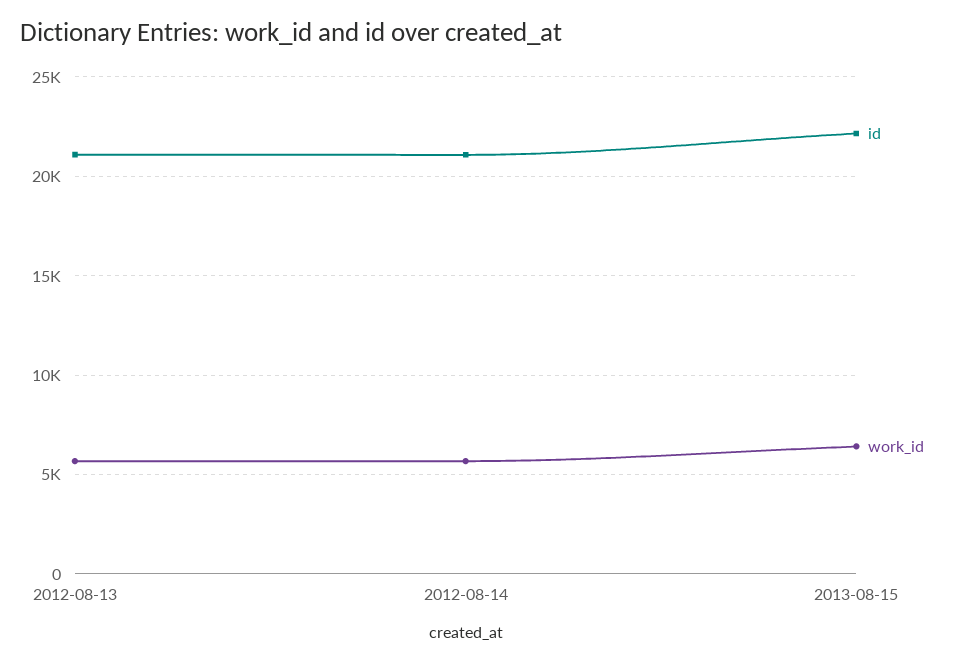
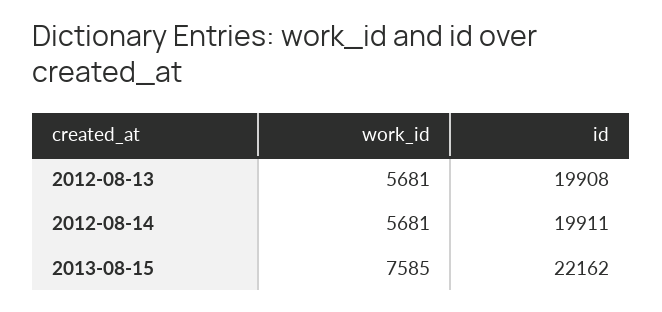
id, 2012-08-13: 21000 -> 19908
id, 2012-08-14: 21000 -> 19911
work_id, 2013-08-15: 6500 -> 7585

